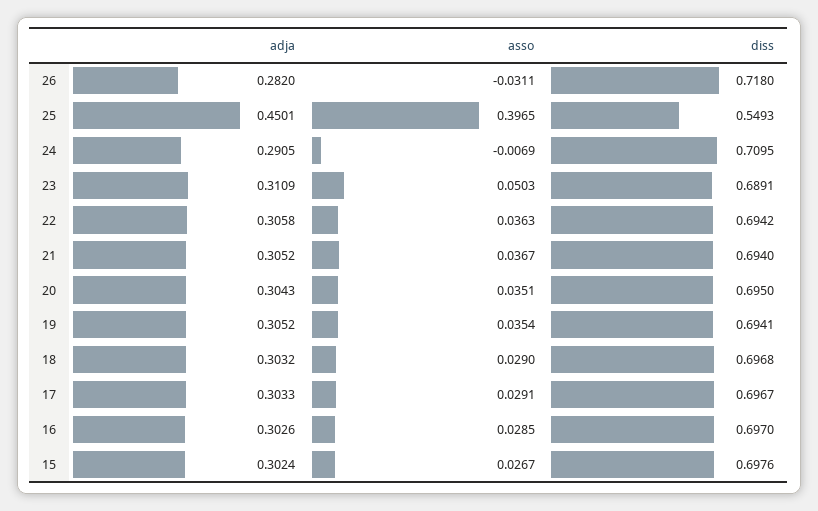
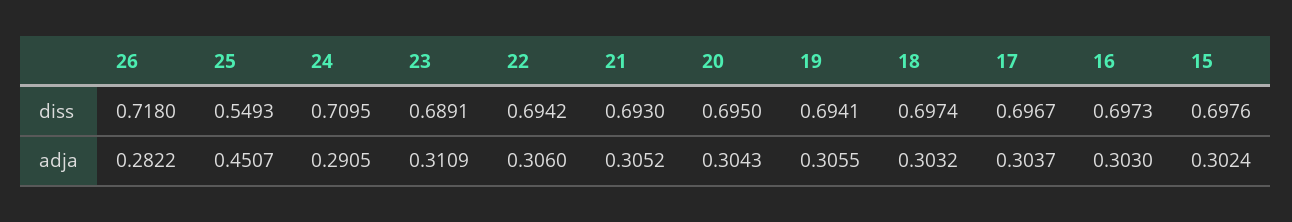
adja, 26: 0.282 -> 0.2822
asso, 26: -0.0311 -> none
adja, 25: 0.4501 -> 0.4507
asso, 25: 0.3965 -> none
asso, 24: -0.0069 -> none
asso, 23: 0.0503 -> none
adja, 22: 0.3058 -> 0.306
asso, 22: 0.0363 -> none
asso, 21: 0.0367 -> none
diss, 21: 0.694 -> 0.693
asso, 20: 0.0351 -> none
adja, 19: 0.3052 -> 0.3055
asso, 19: 0.0354 -> none
asso, 18: 0.029 -> none
diss, 18: 0.6968 -> 0.6974
adja, 17: 0.3033 -> 0.3037
asso, 17: 0.0291 -> none
adja, 16: 0.3026 -> 0.303
asso, 16: 0.0285 -> none
diss, 16: 0.697 -> 0.6973
asso, 15: 0.0267 -> none

